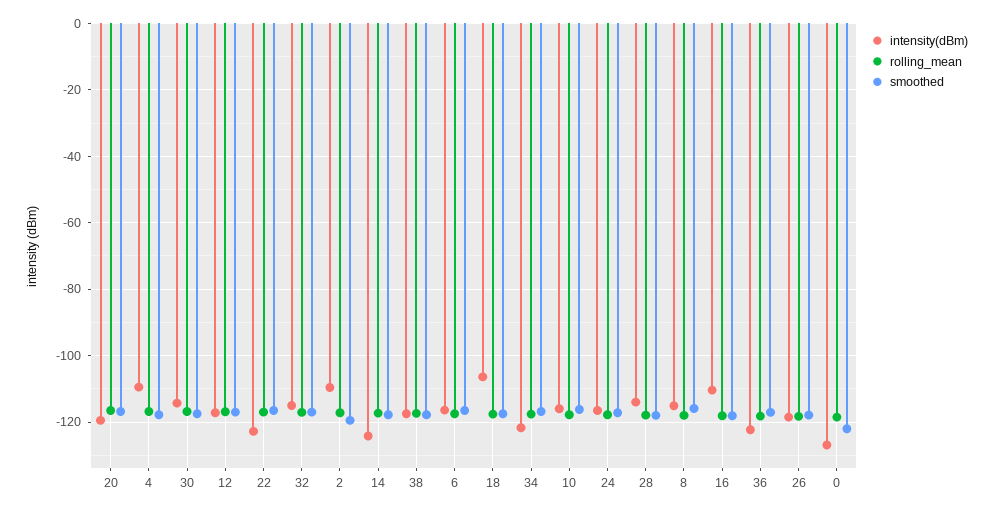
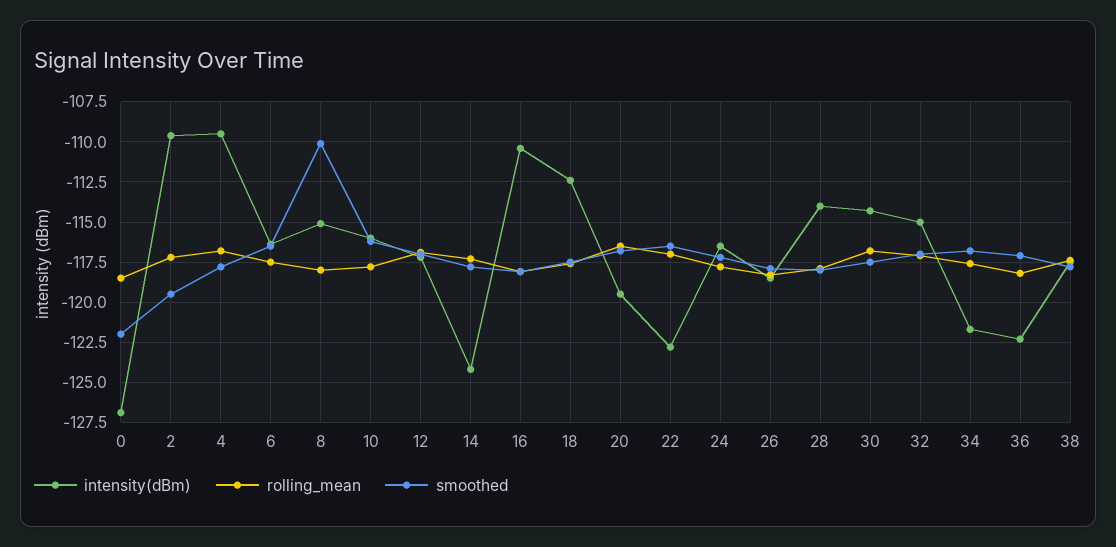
intensity(dBm), 18: -106 -> -112.5
smoothed, 8: -116 -> -110

